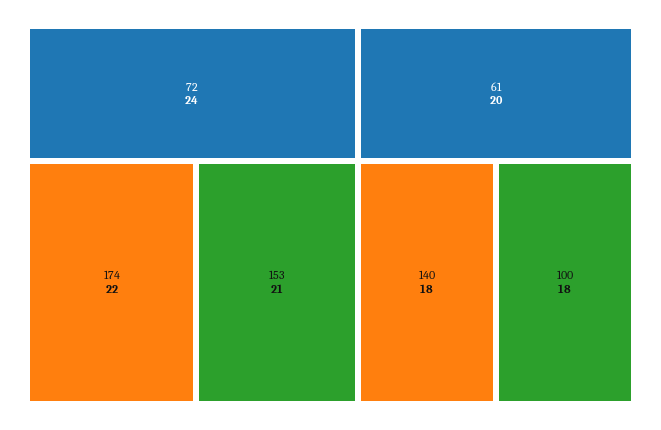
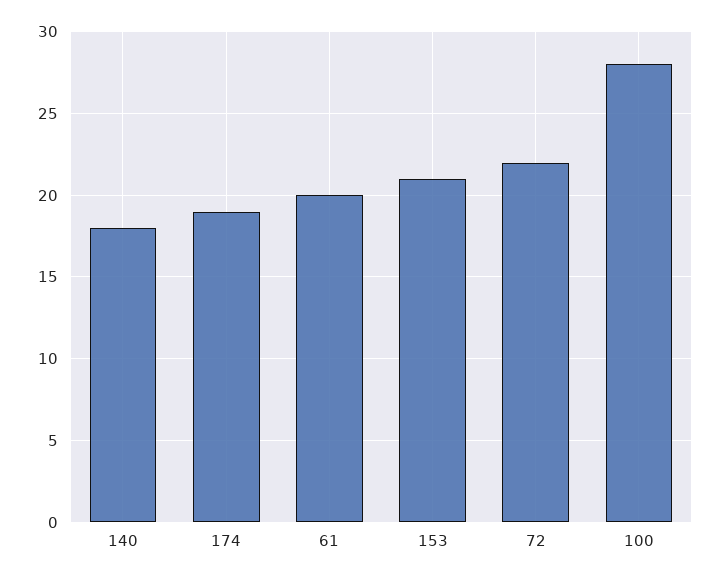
72: 24 -> 22
174: 22 -> 19
100: 18 -> 28

